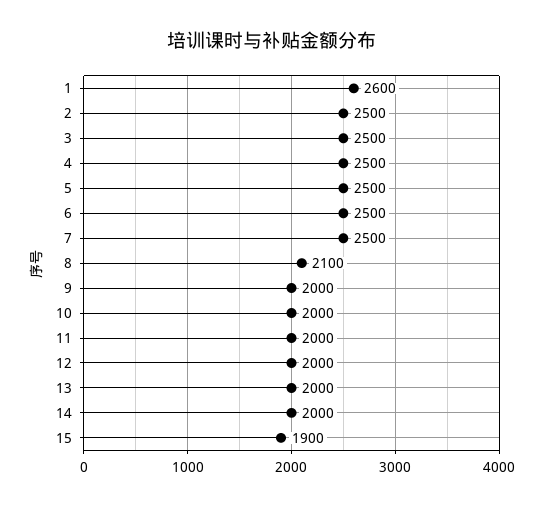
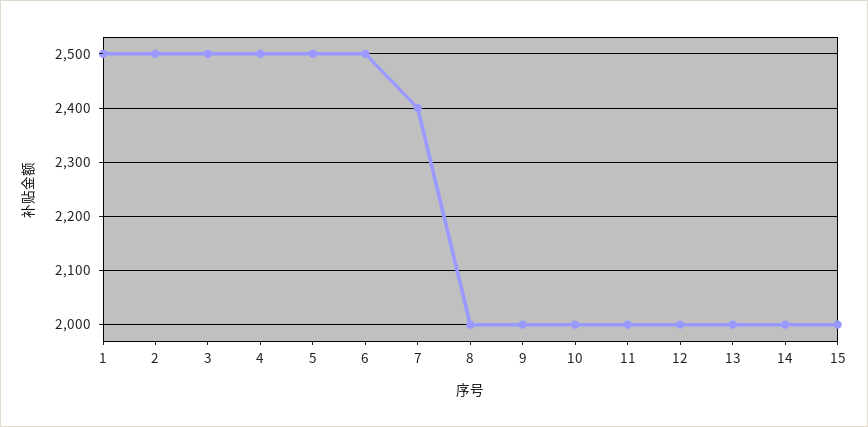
1: 2600 -> 2500
7: 2500 -> 2400
8: 2100 -> 2000
15: 1900 -> 2000

